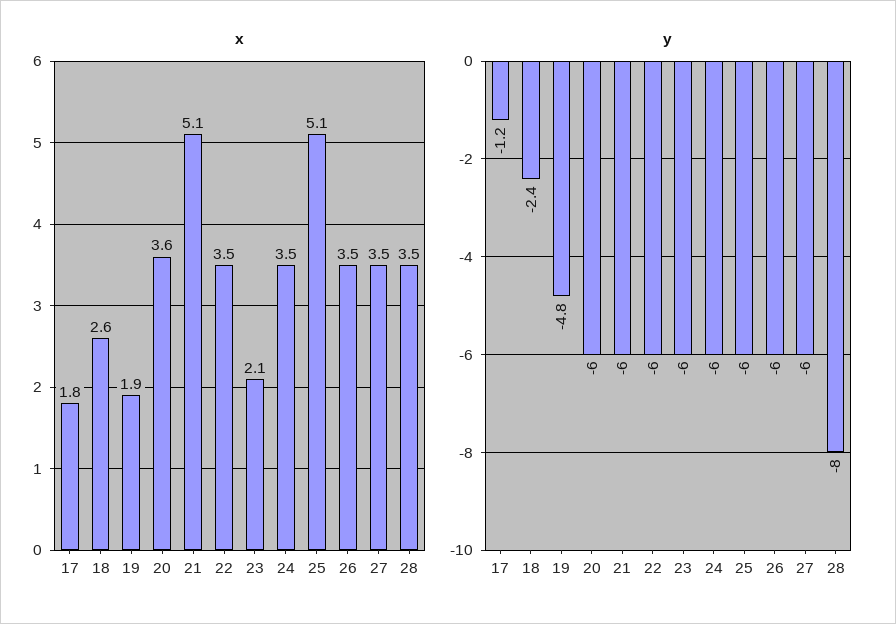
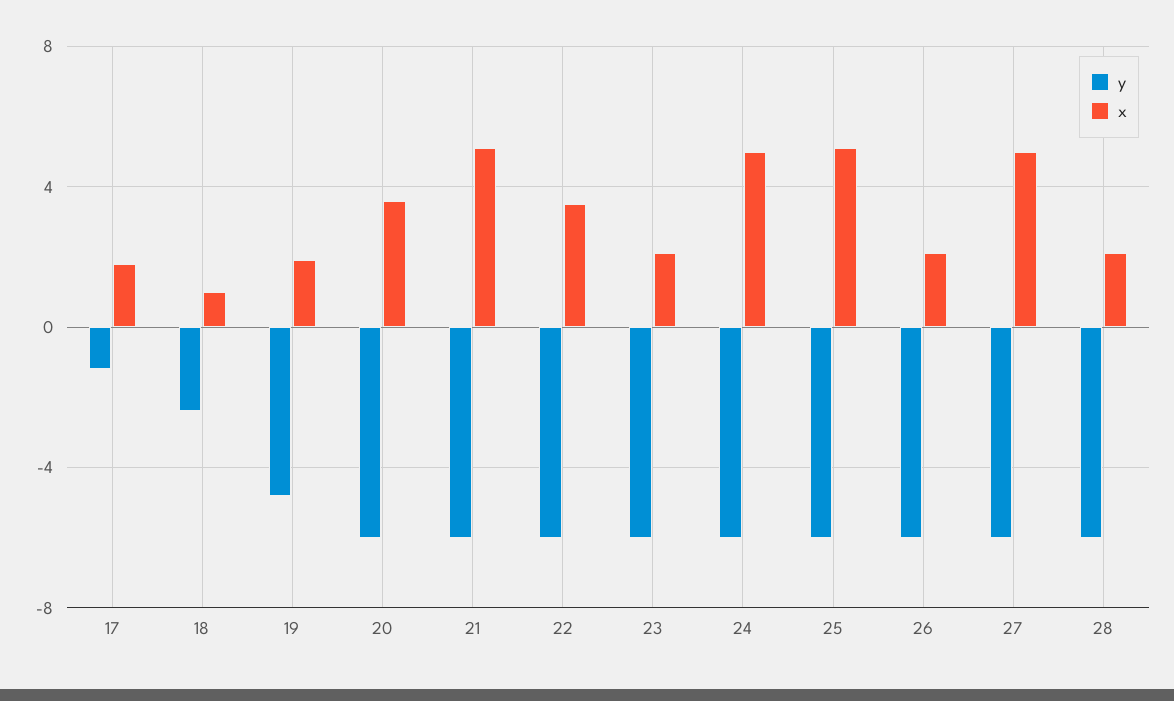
x, 18: 2.6 -> 1
x, 24: 3.5 -> 5
x, 26: 3.5 -> 2
x, 27: 3.5 -> 5
x, 28: 3.5 -> 2
y, 28: -8 -> -6

